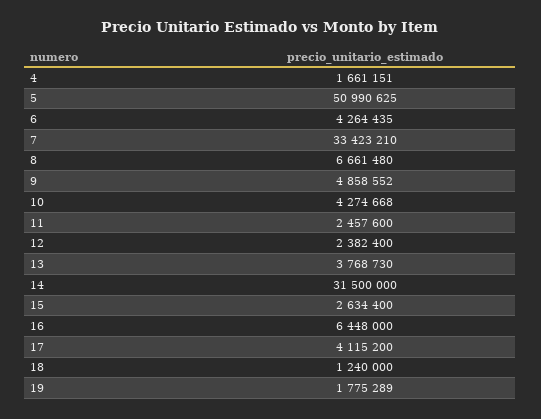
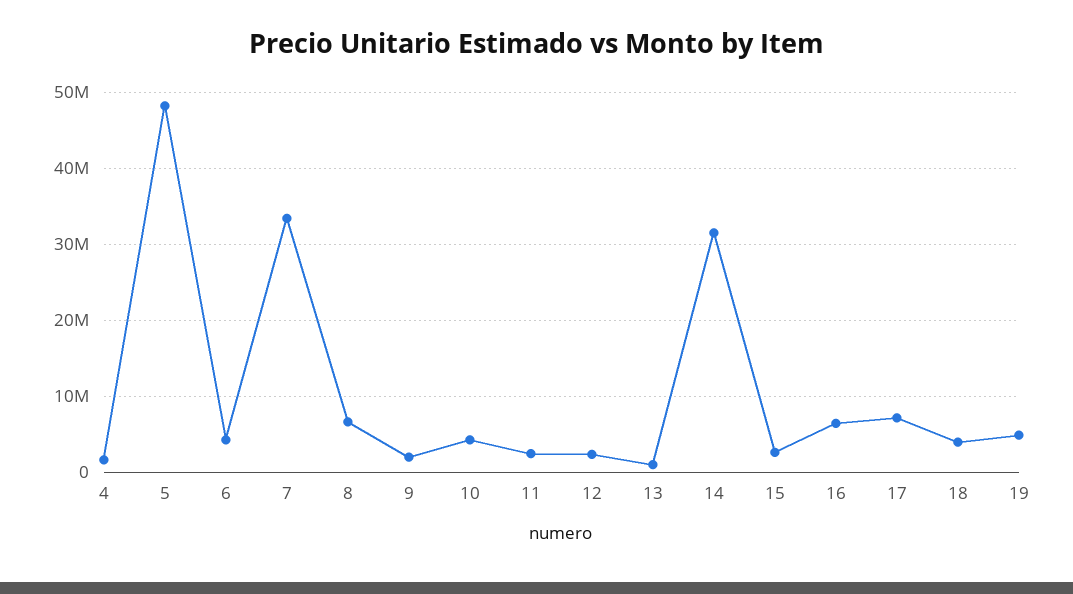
5: 50990625 -> 48000000
9: 4858552 -> 2000000
13: 3768730 -> 1000000
17: 4115200 -> 7000000
18: 1240000 -> 4000000
19: 1775289 -> 5000000

